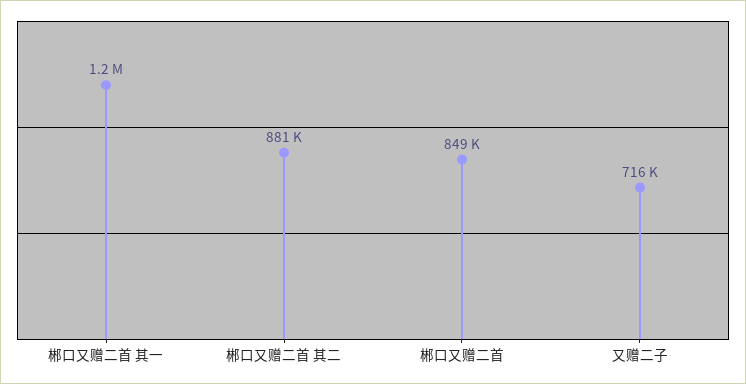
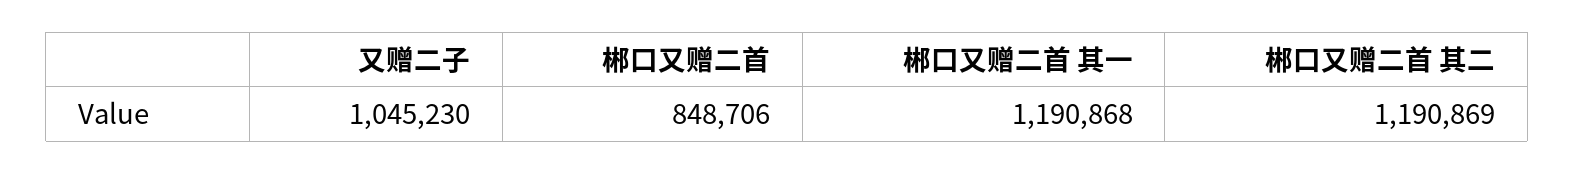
郴口又赠二首 其二: 881000 -> 1190869
又赠二子: 716000 -> 1045230

